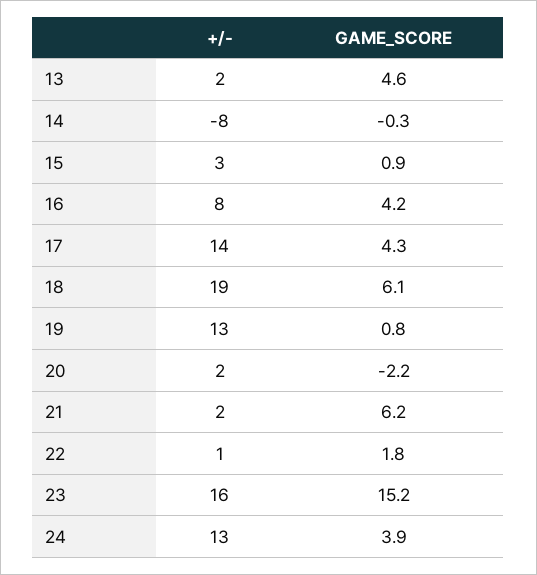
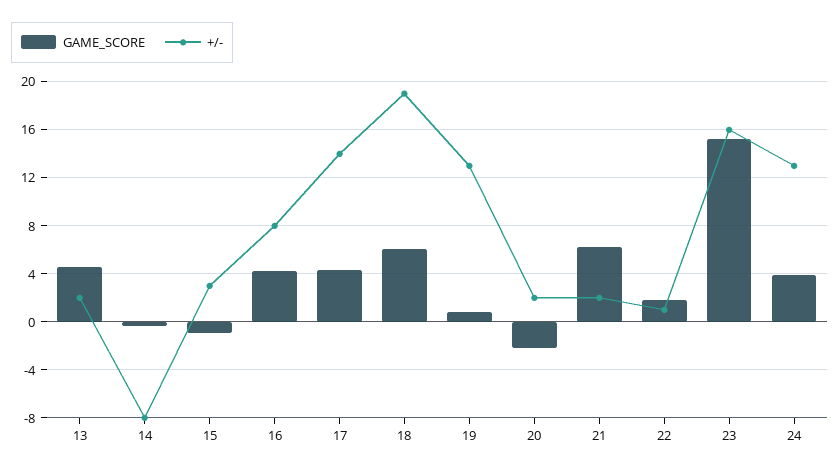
GAME_SCORE, 15: 0.9 -> -1

